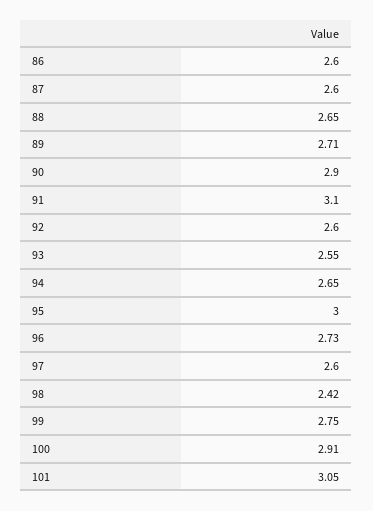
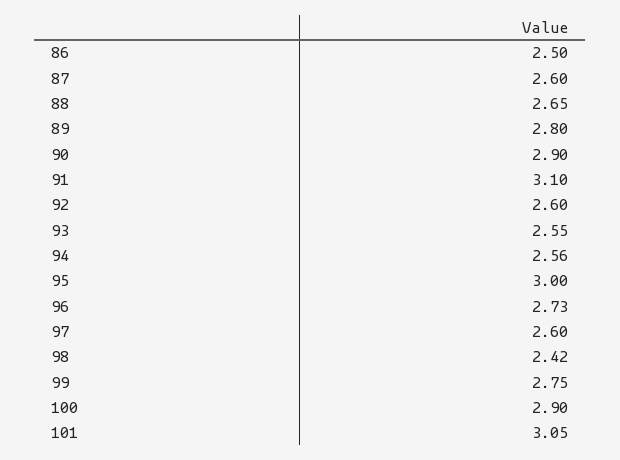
86: 2.6 -> 2.5
89: 2.71 -> 2.8
94: 2.65 -> 2.56
100: 2.91 -> 2.9

